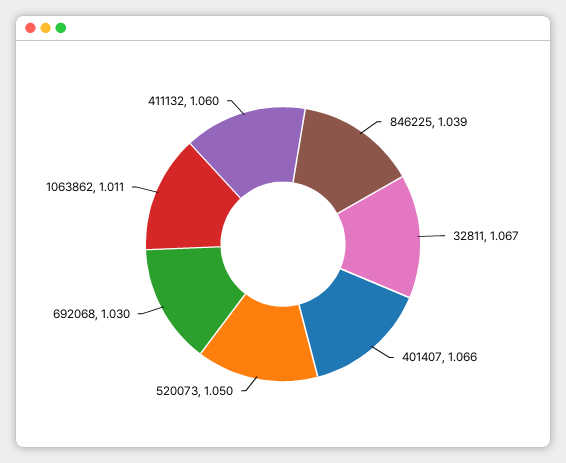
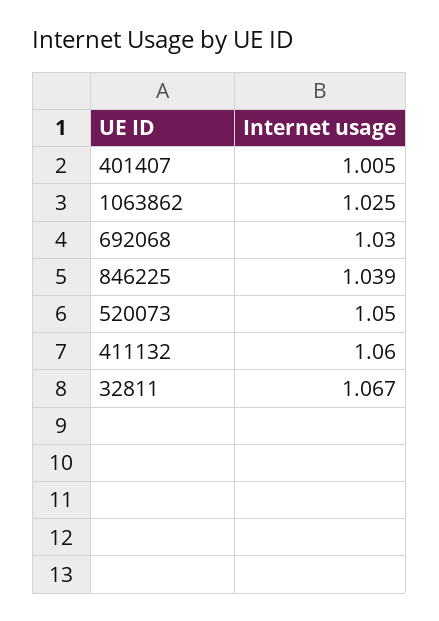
401407: 1.066 -> 1.005
1063862: 1.011 -> 1.025

